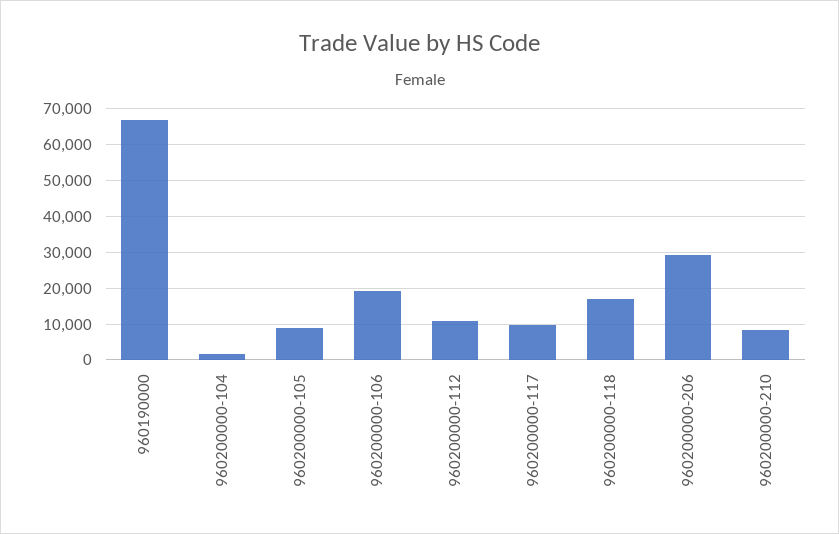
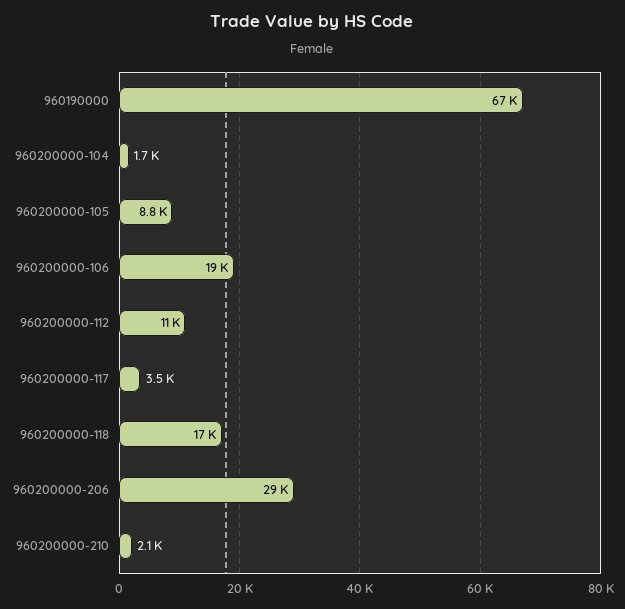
960200000-117: 10000 -> 3500
960200000-210: 8000 -> 2100

